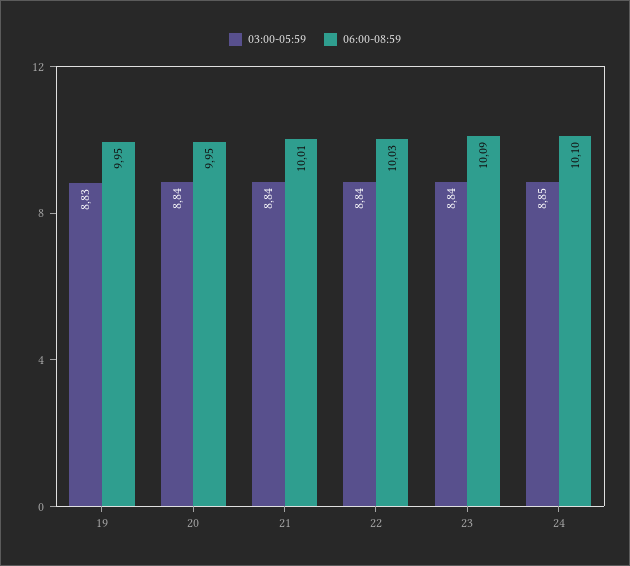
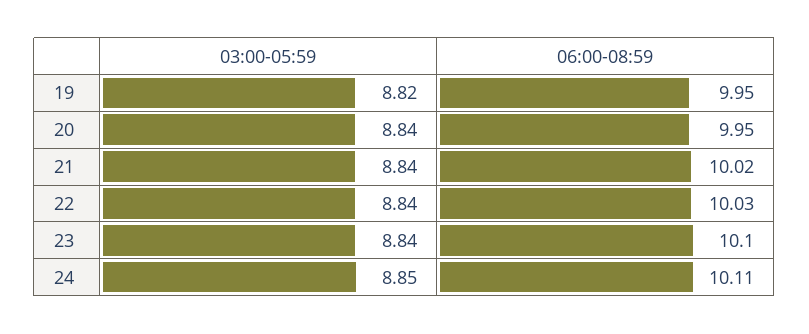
03:00-05:59, 19: 8.83 -> 8.82
06:00-08:59, 21: 10.01 -> 10.02
06:00-08:59, 23: 10.09 -> 10.1
06:00-08:59, 24: 10.1 -> 10.11

